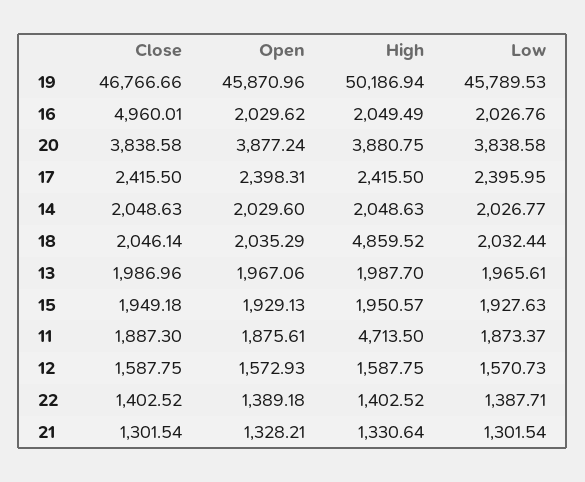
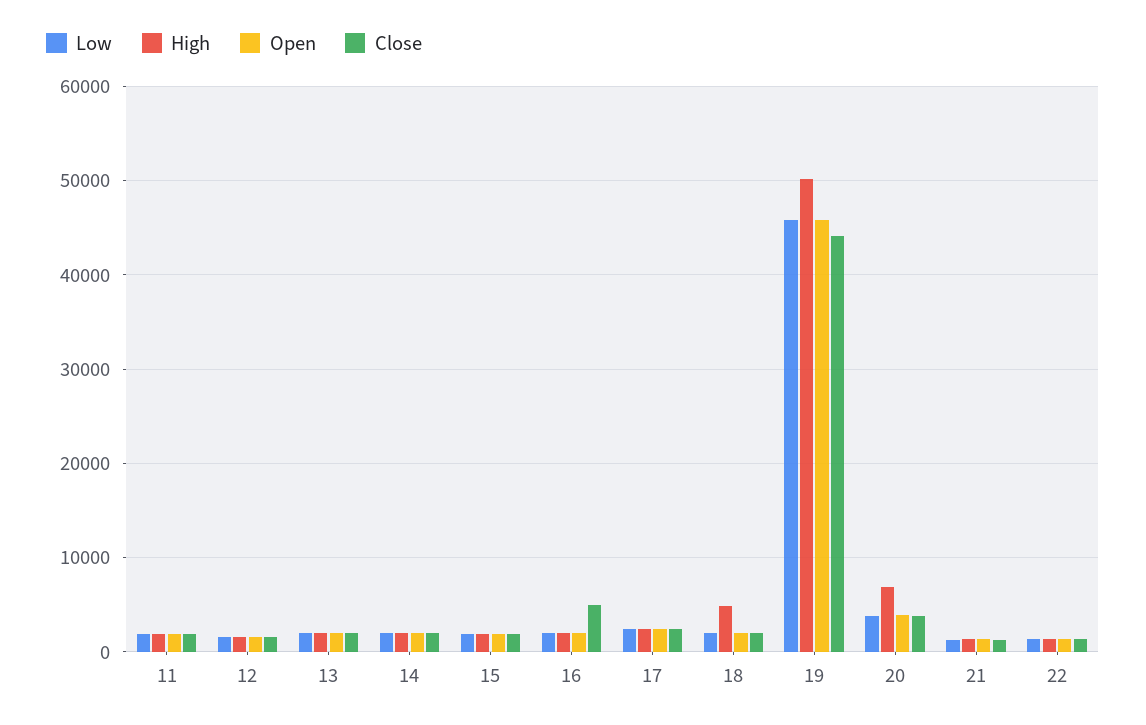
Close, 19: 46766.66 -> 44000
High, 20: 3880.75 -> 7000
High, 11: 4713.5 -> 2000

